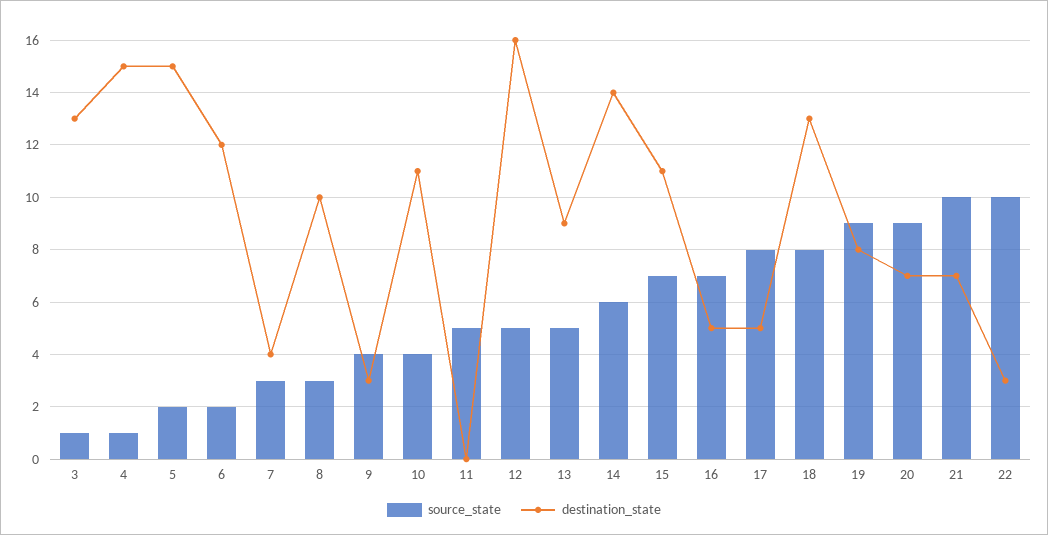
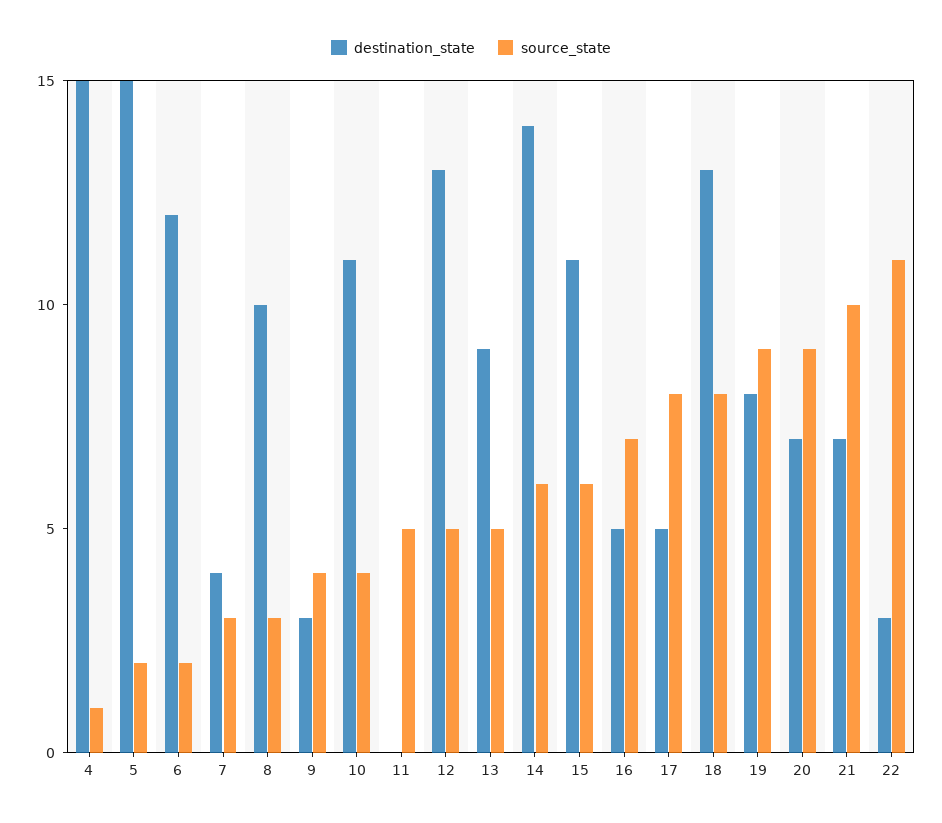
source_state, 3: 1 -> none
destination_state, 3: 13 -> none
destination_state, 12: 16 -> 13
source_state, 15: 7 -> 6
source_state, 22: 10 -> 11

